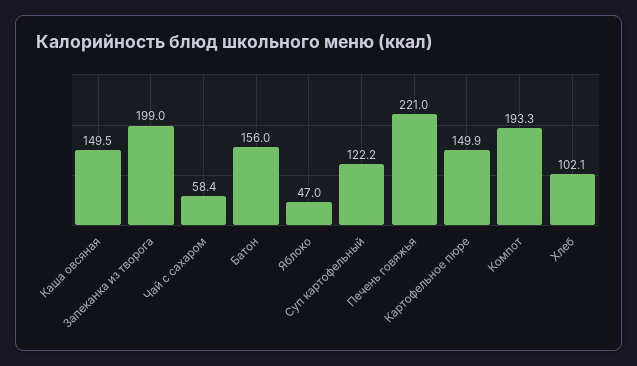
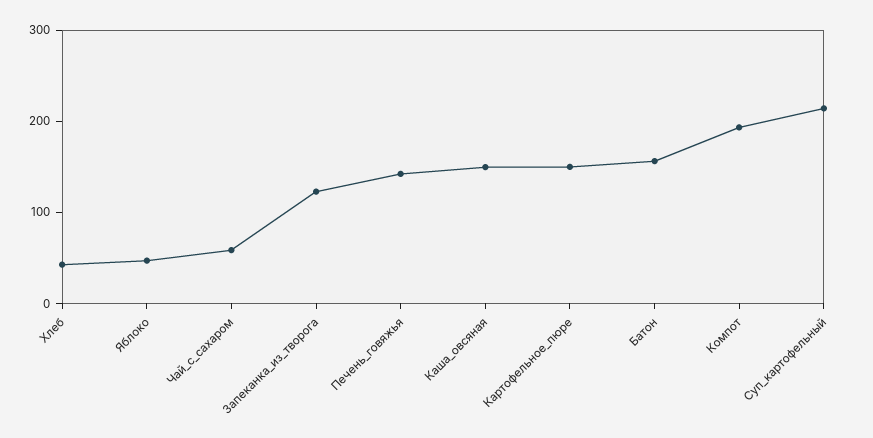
Запеканка из творога: 199 -> 120
Суп картофельный: 122.2 -> 220
Печень говяжья: 221 -> 140
Хлеб: 102.1 -> 40

